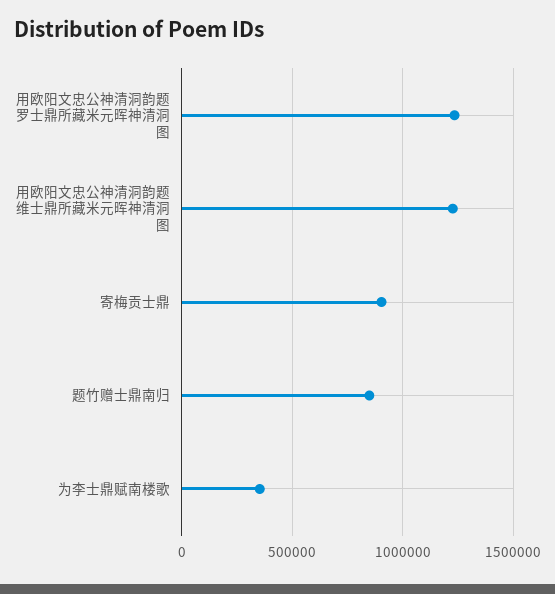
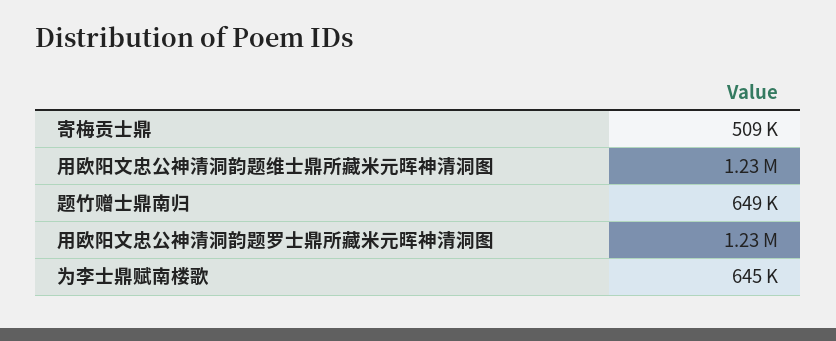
寄梅贡士鼎: 900000 -> 509000
题竹赠士鼎南归: 850000 -> 649000
为李士鼎赋南楼歌: 350000 -> 645000

